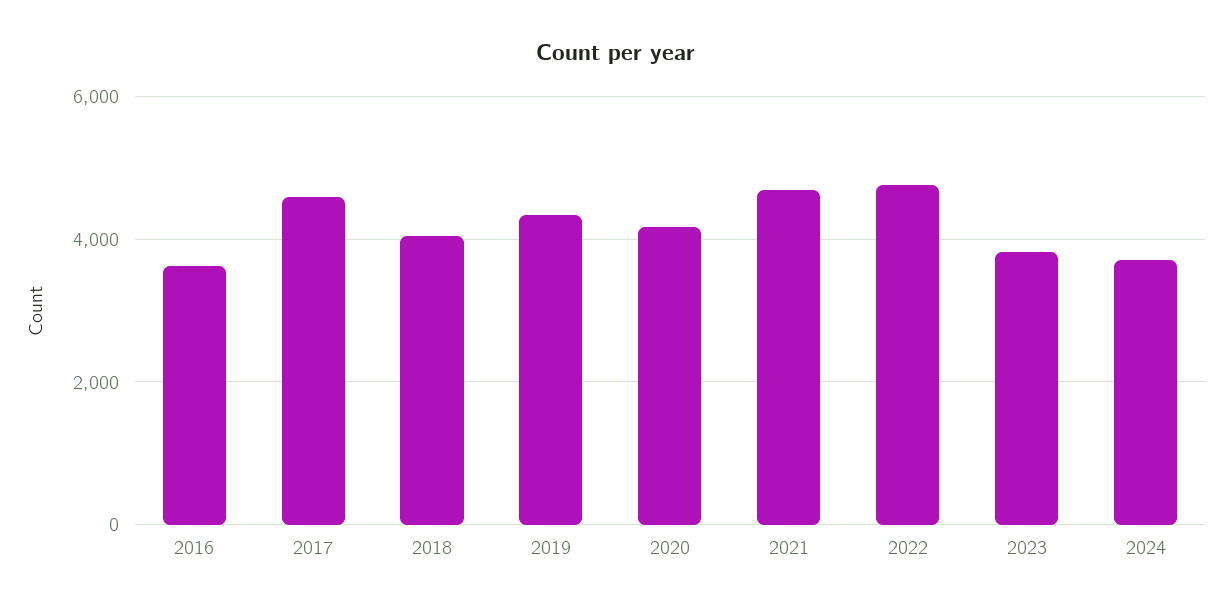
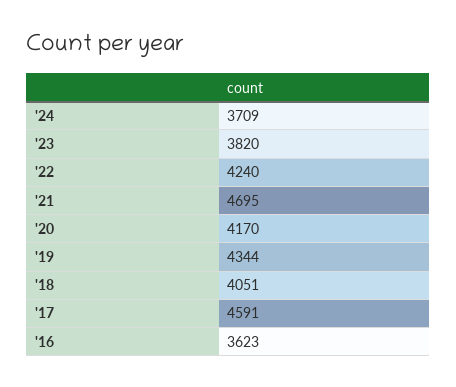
2022: 4800 -> 4240

